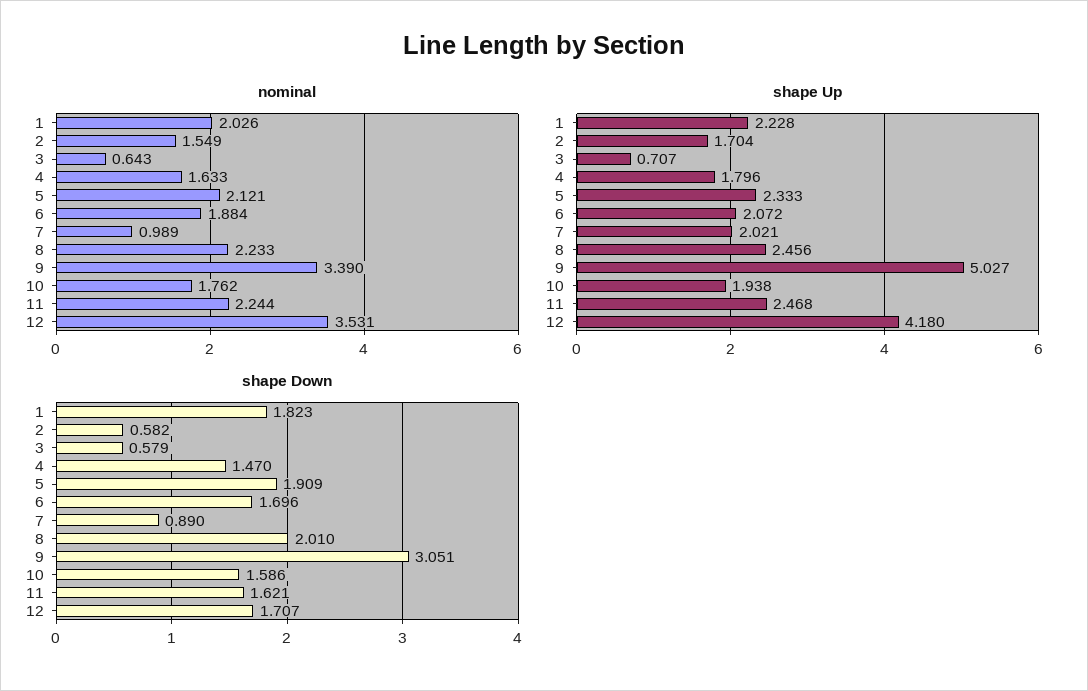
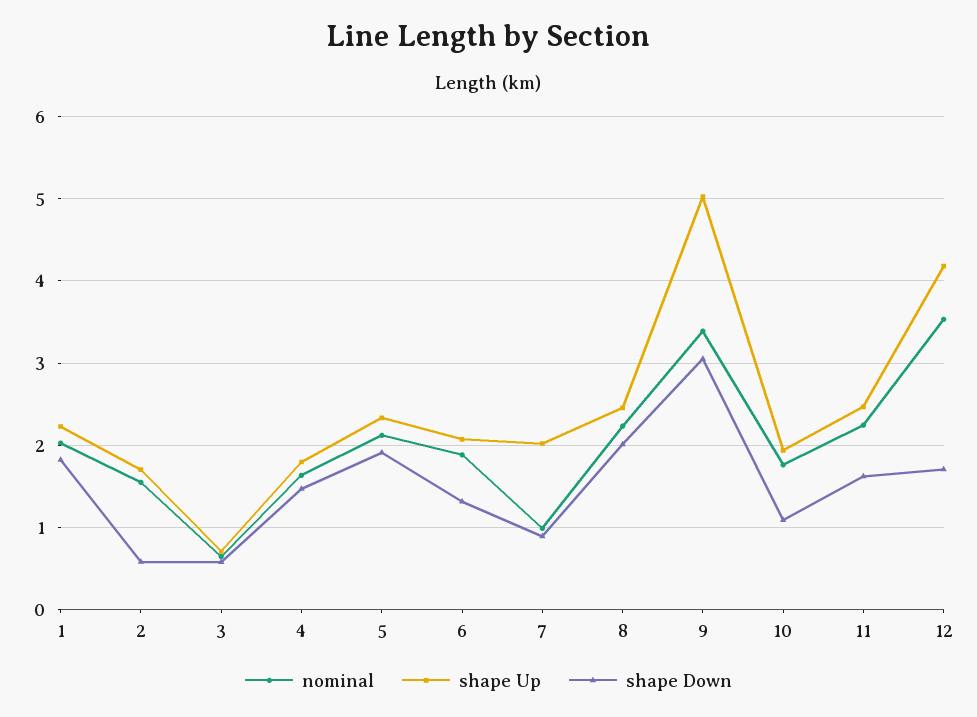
shape Down, 6: 1.696 -> 1.3
shape Down, 10: 1.586 -> 1.1

